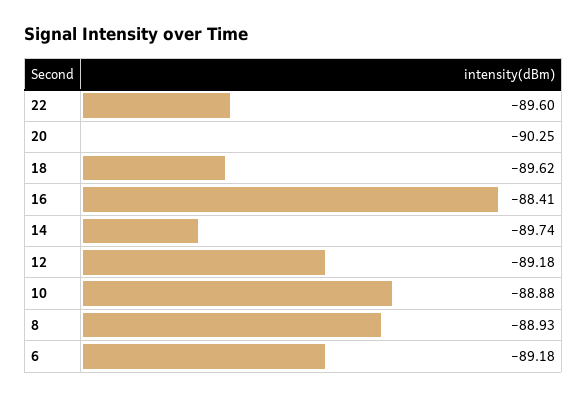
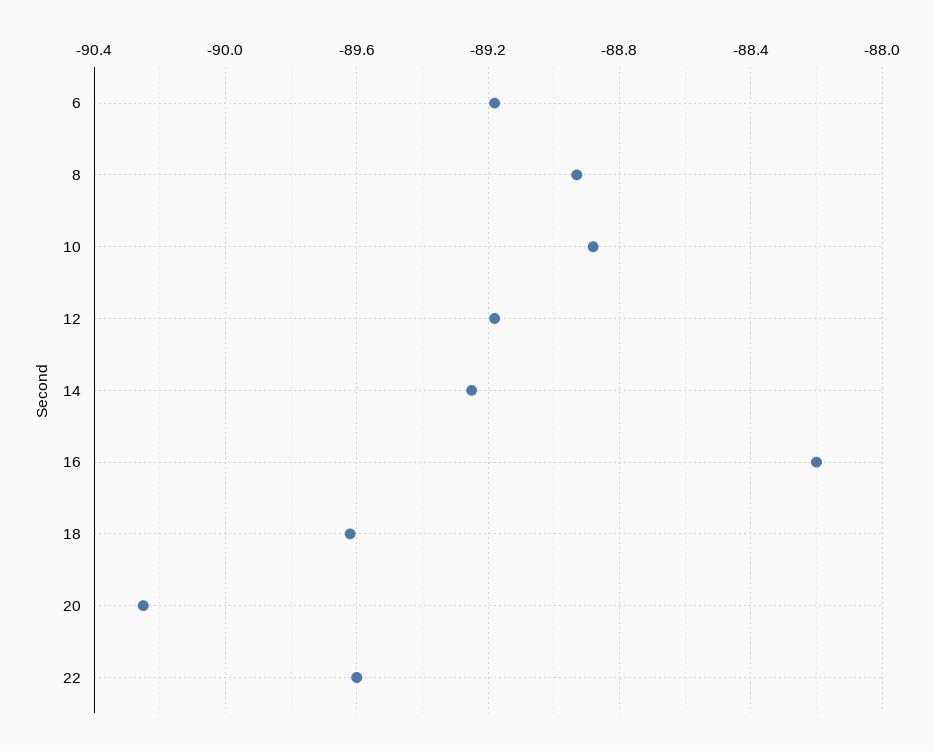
16: -88.41 -> -88.2
14: -89.74 -> -89.25

